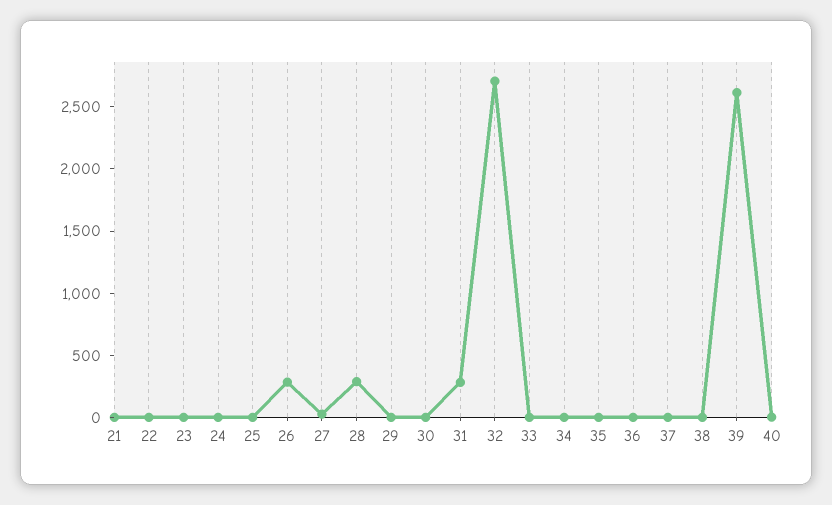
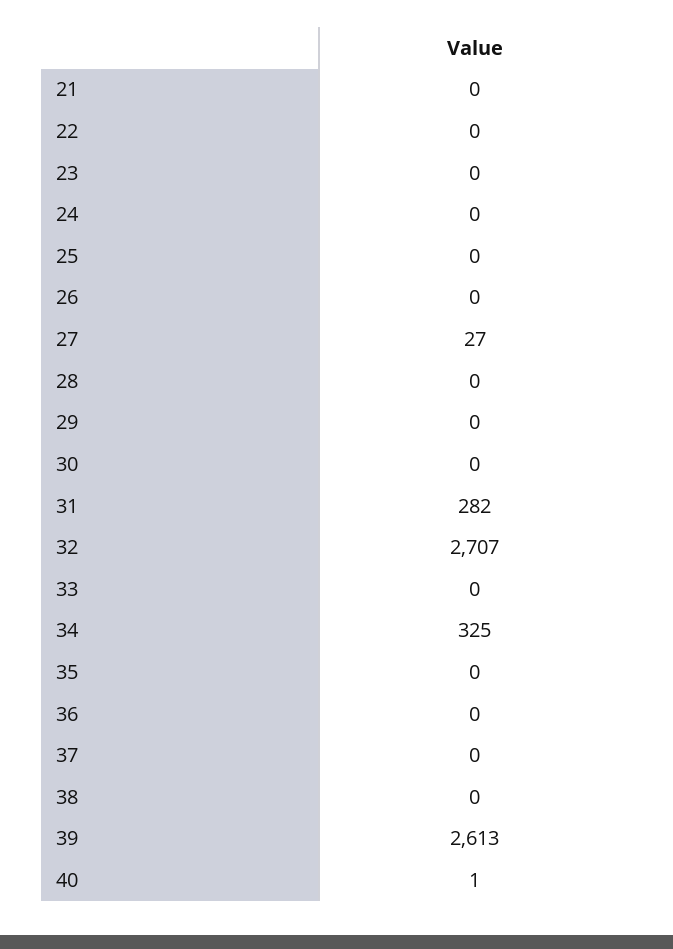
26: 300 -> 0
28: 300 -> 0
34: 0 -> 325

